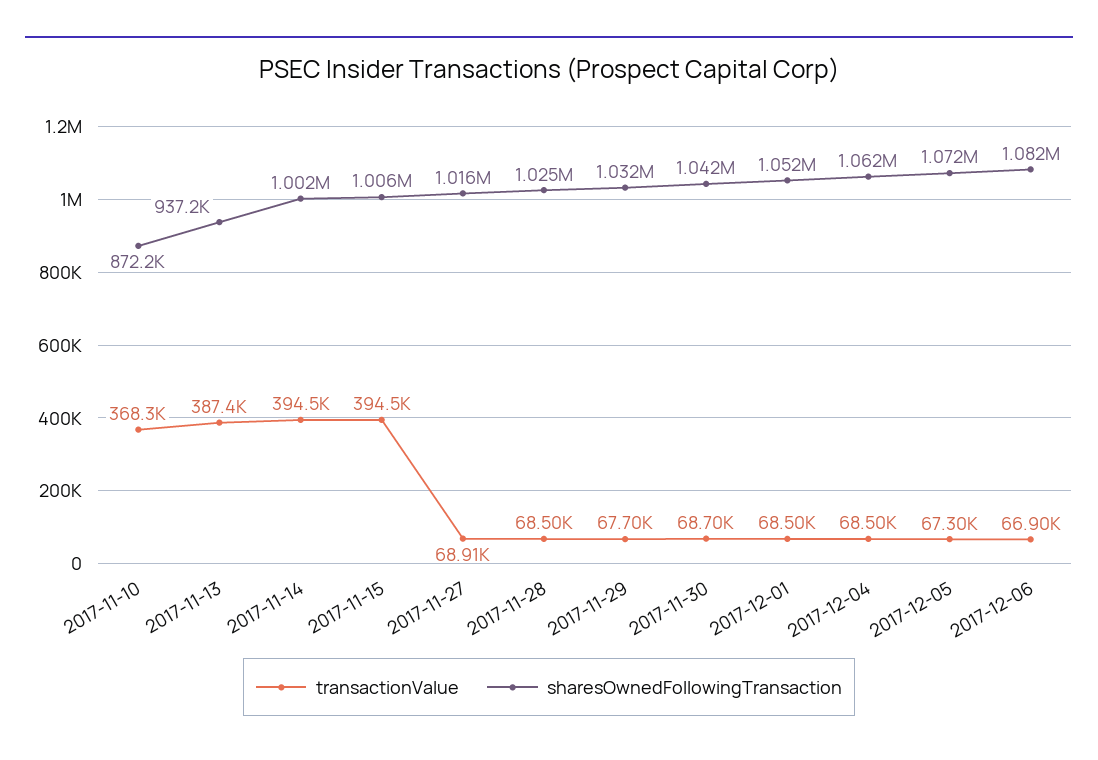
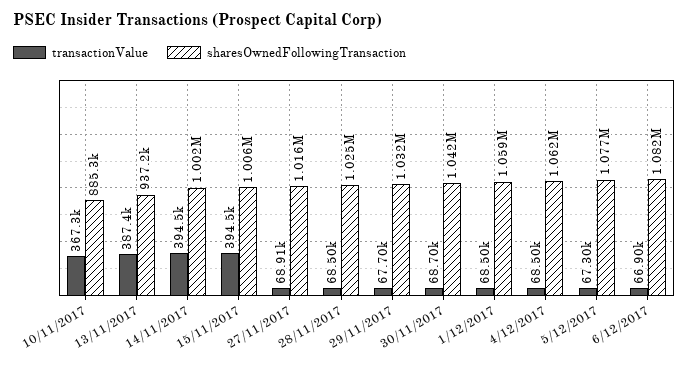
transactionValue, 2017-11-10: 368300 -> 367300
sharesOwnedFollowingTransaction, 2017-11-10: 872200 -> 885300
sharesOwnedFollowingTransaction, 2017-12-01: 1052000 -> 1059000
sharesOwnedFollowingTransaction, 2017-12-05: 1072000 -> 1077000

